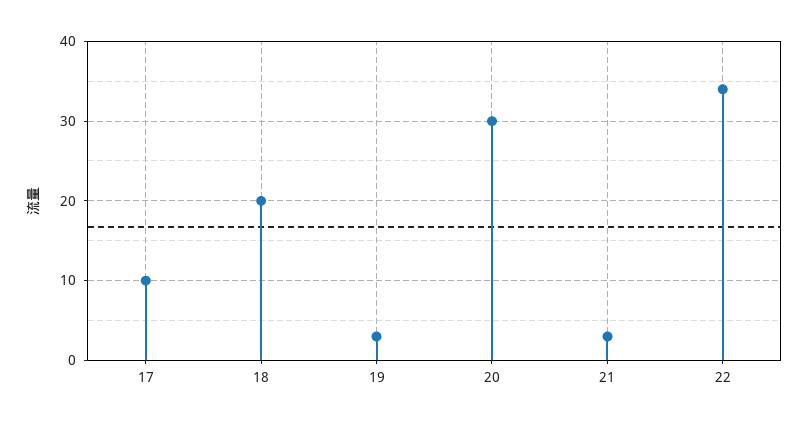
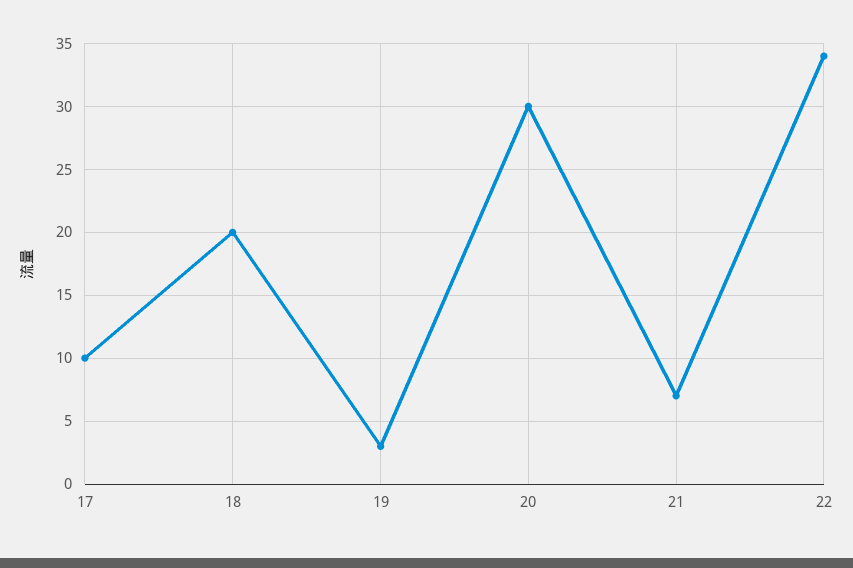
21: 3 -> 7

